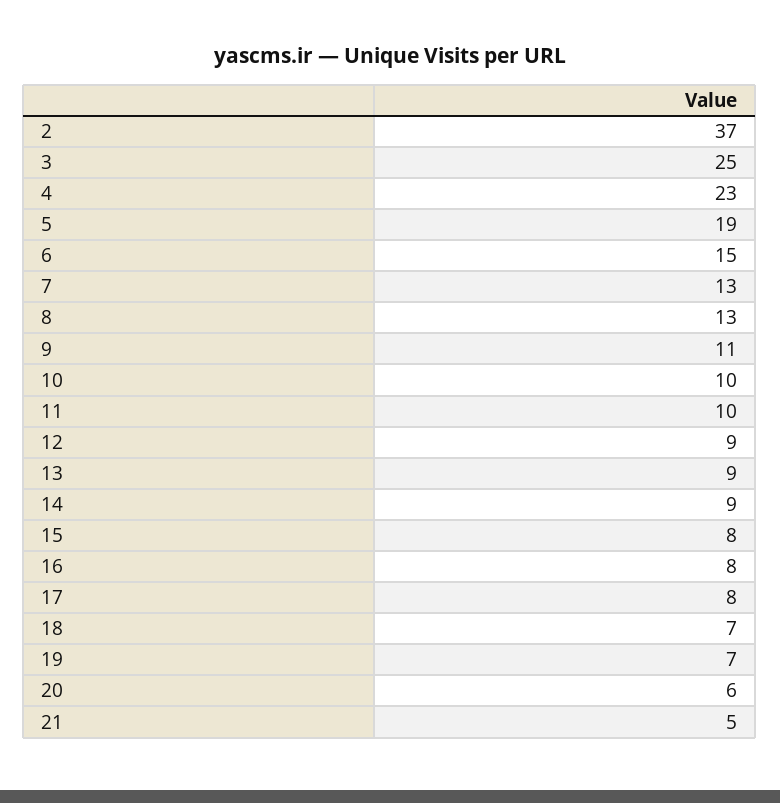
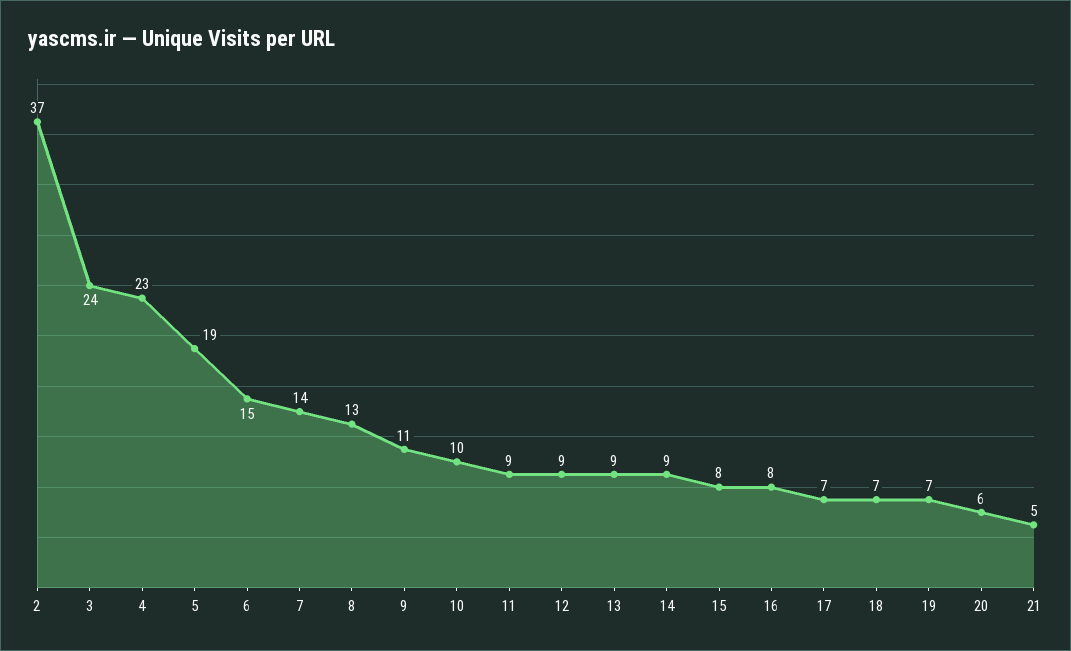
3: 25 -> 24
7: 13 -> 14
11: 10 -> 9
17: 8 -> 7

